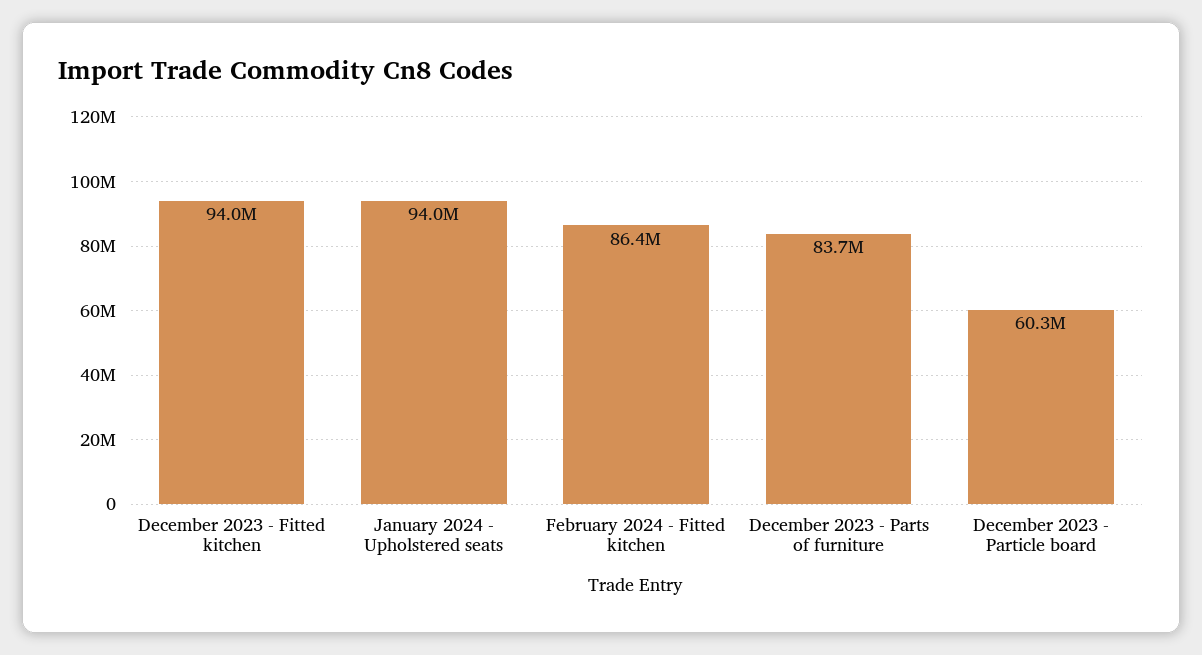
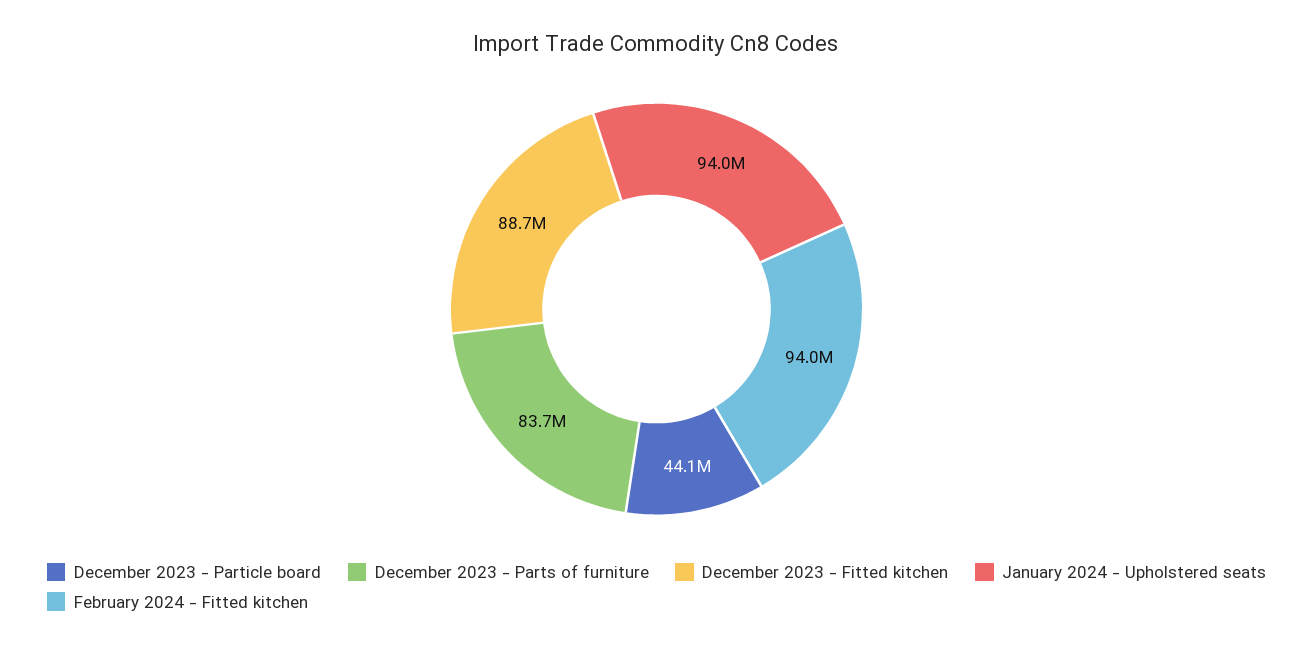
December 2023 - Fitted kitchen: 94000000 -> 88700000
February 2024 - Fitted kitchen: 86400000 -> 94000000
December 2023 - Particle board: 60300000 -> 44100000

